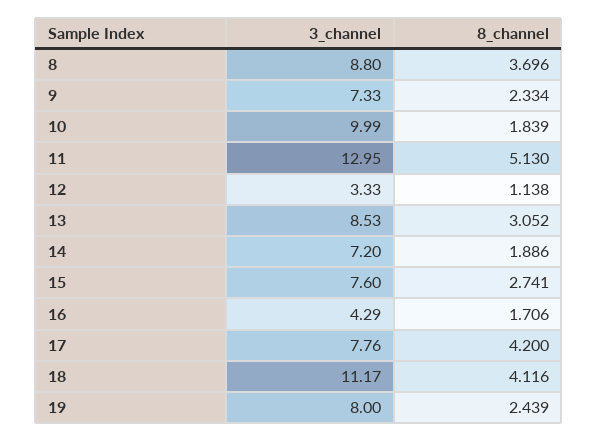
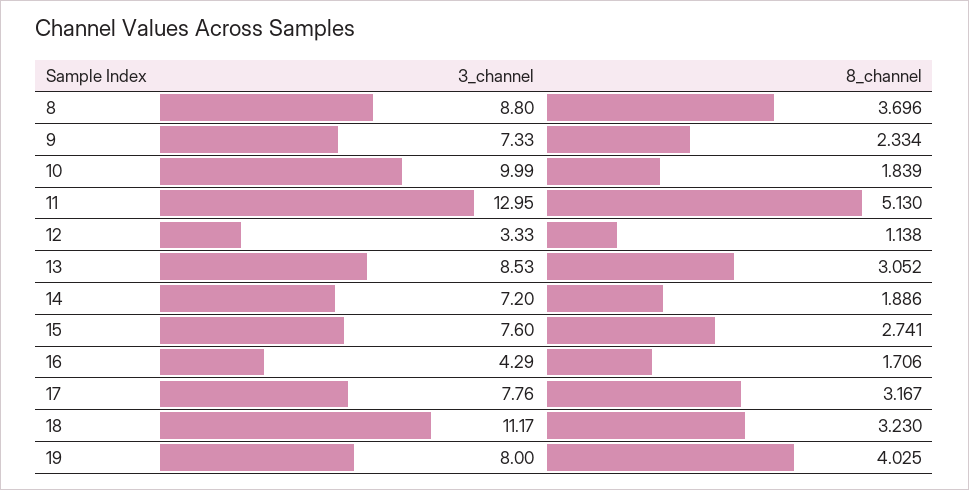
8_channel, 17: 4.2 -> 3.167
8_channel, 18: 4.116 -> 3.23
8_channel, 19: 2.439 -> 4.025

